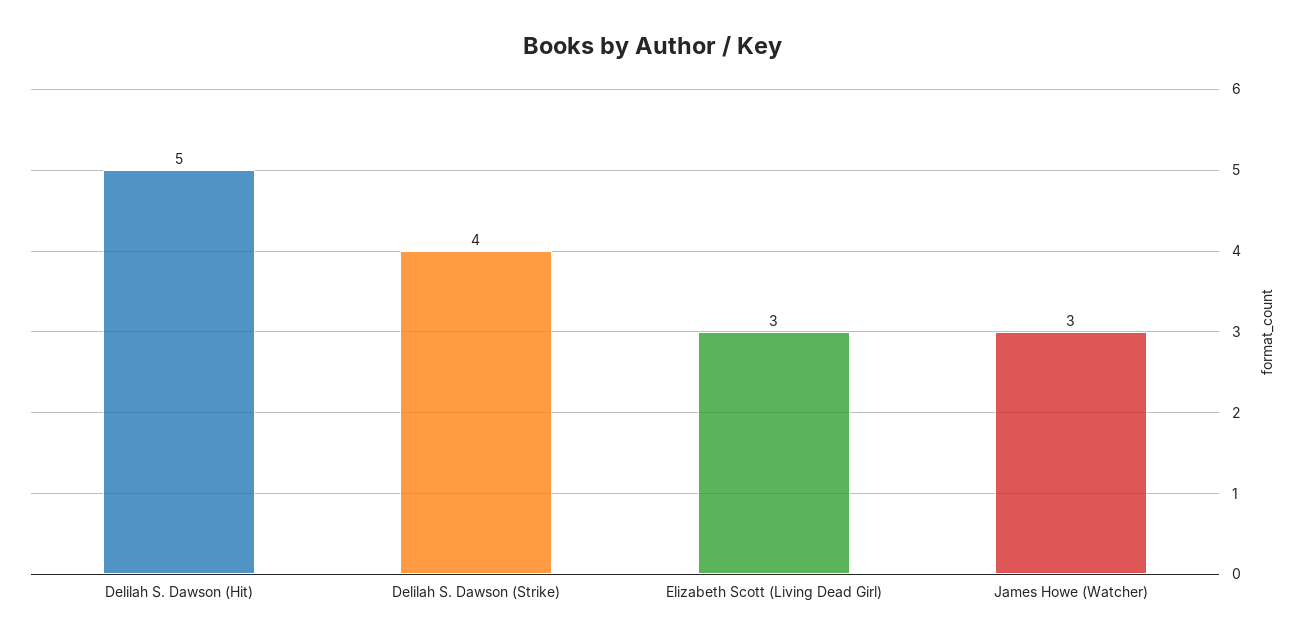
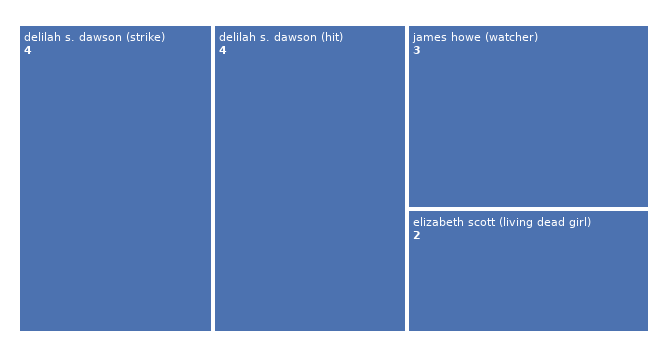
Delilah S. Dawson (Hit): 5 -> 4
Elizabeth Scott (Living Dead Girl): 3 -> 2

